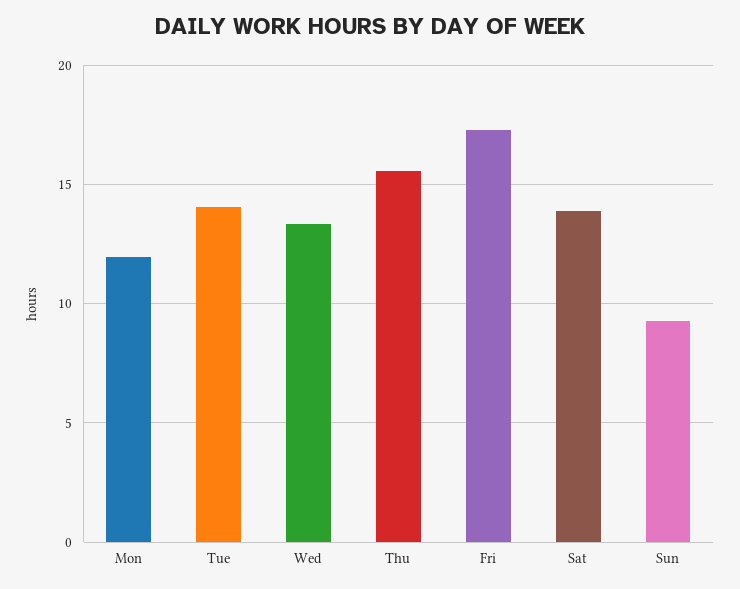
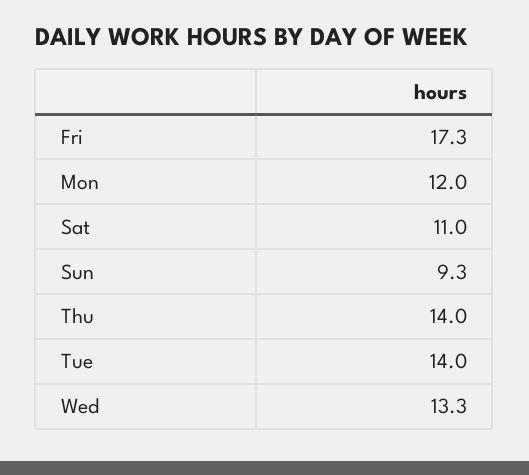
Thu: 15.5 -> 14
Sat: 14 -> 11

